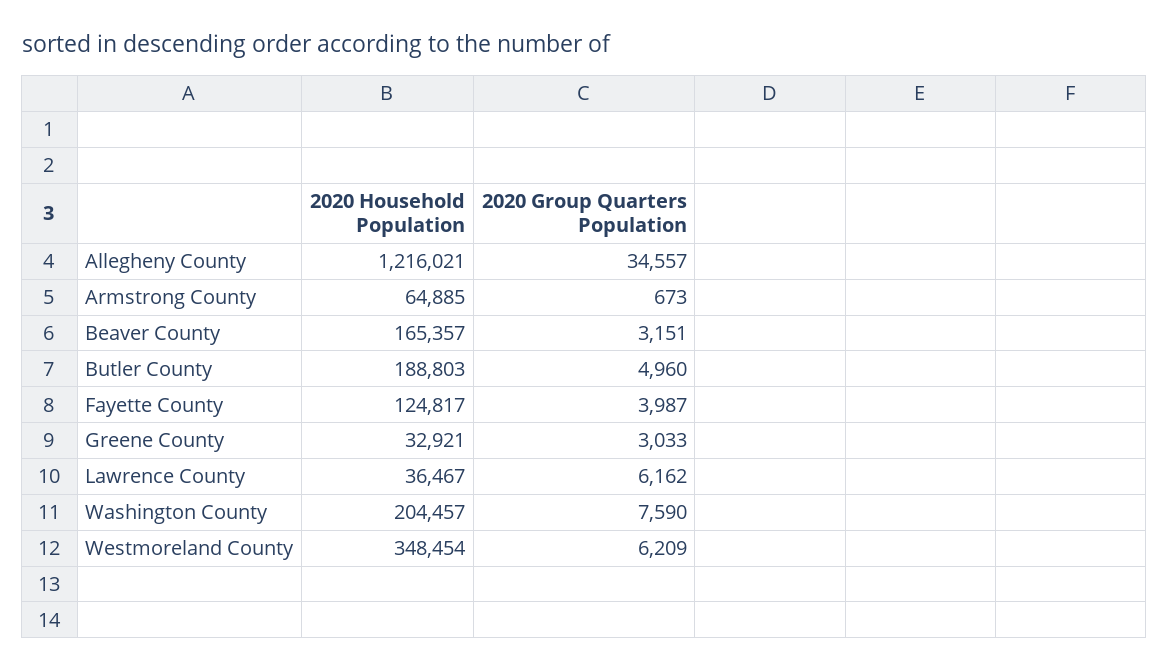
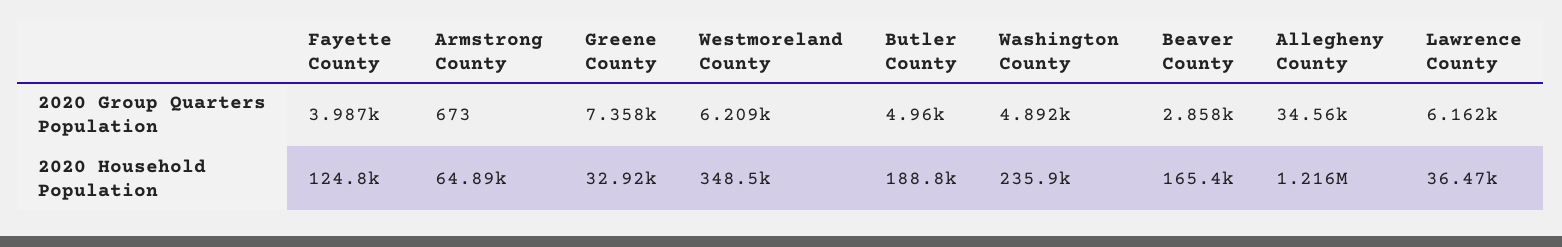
2020 Group Quarters Population, Beaver County: 3151 -> 2858
2020 Group Quarters Population, Greene County: 3033 -> 7358
2020 Household Population, Washington County: 204457 -> 235900
2020 Group Quarters Population, Washington County: 7590 -> 4892

